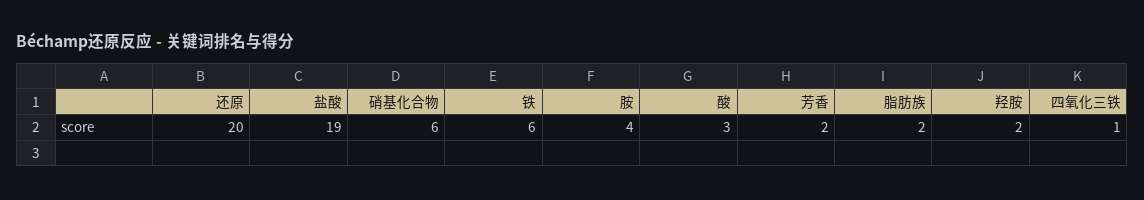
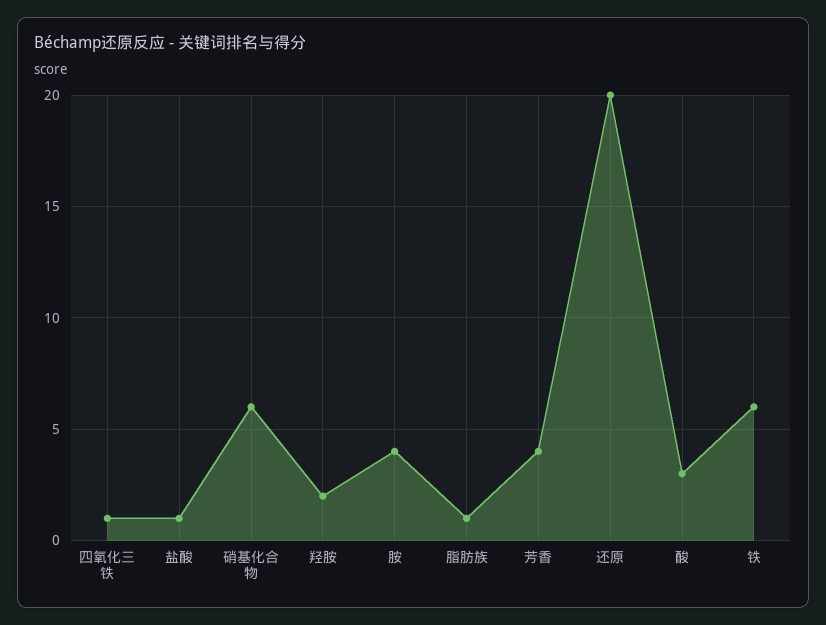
盐酸: 19 -> 1
芳香: 2 -> 4
脂肪族: 2 -> 1

